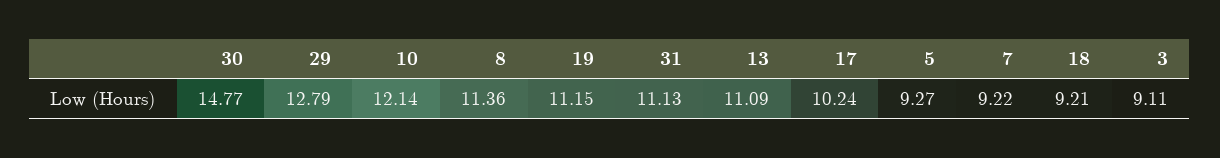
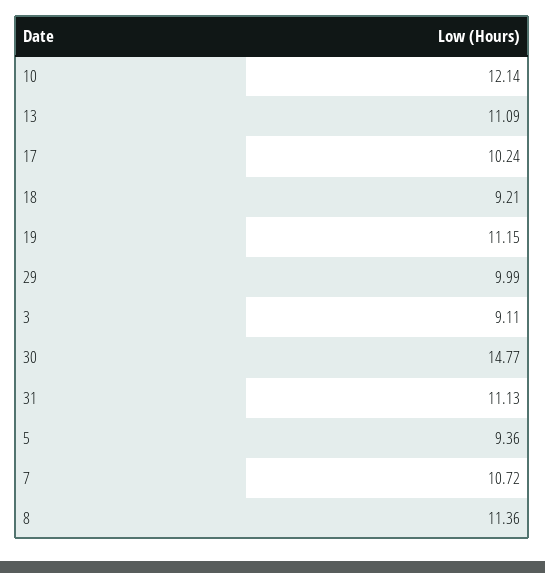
29: 12.79 -> 9.99
5: 9.27 -> 9.36
7: 9.22 -> 10.72

